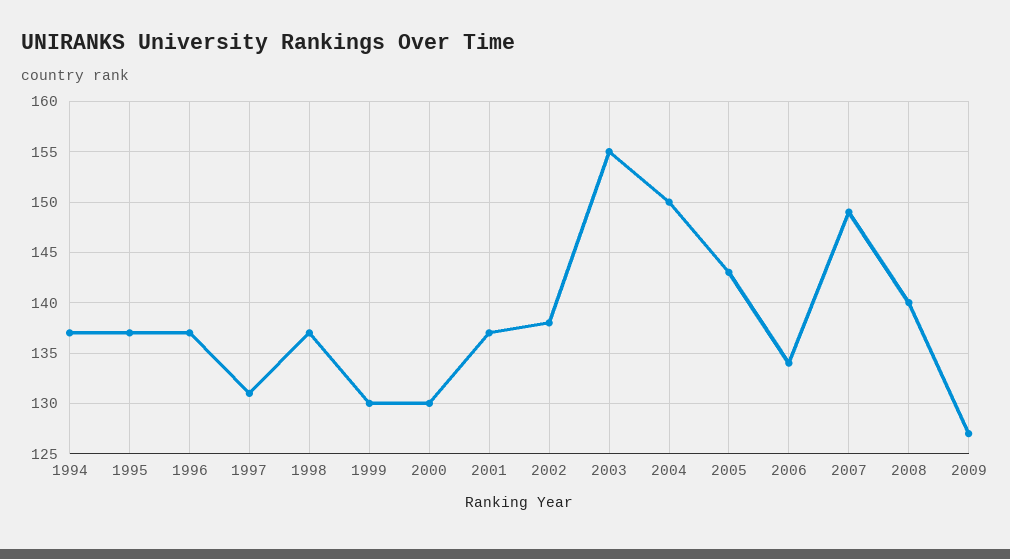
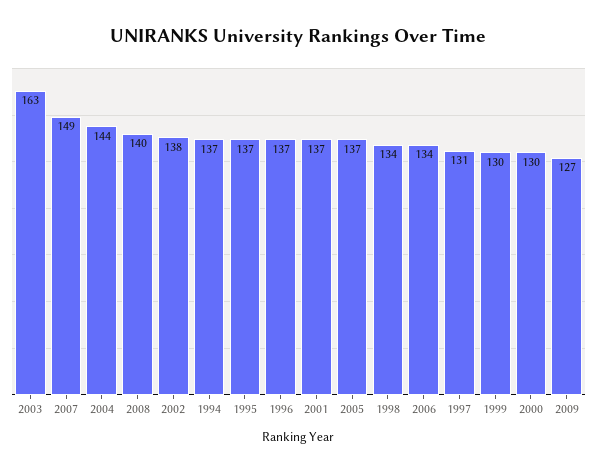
1998: 137 -> 134
2003: 155 -> 163
2004: 150 -> 144
2005: 143 -> 137

